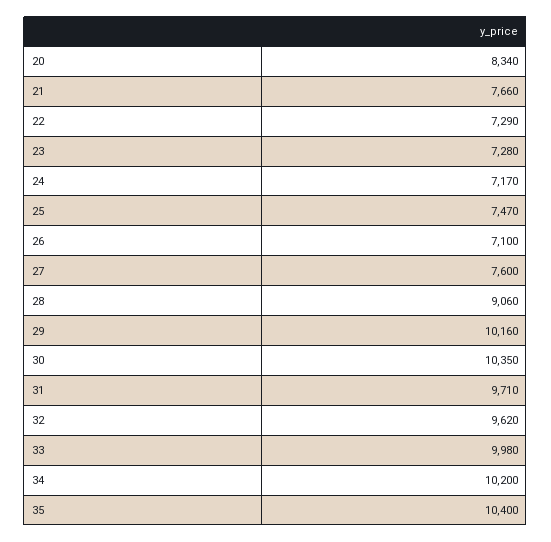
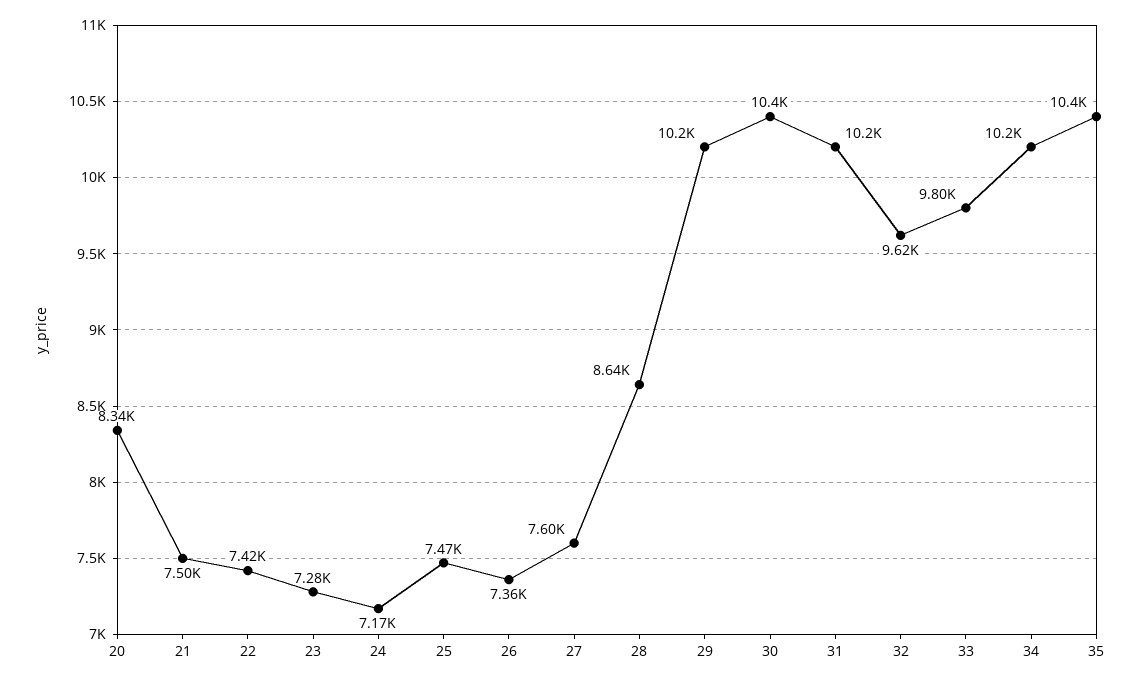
21: 7660 -> 7500
22: 7290 -> 7420
26: 7100 -> 7360
28: 9060 -> 8640
31: 9710 -> 10200
33: 9980 -> 9800

